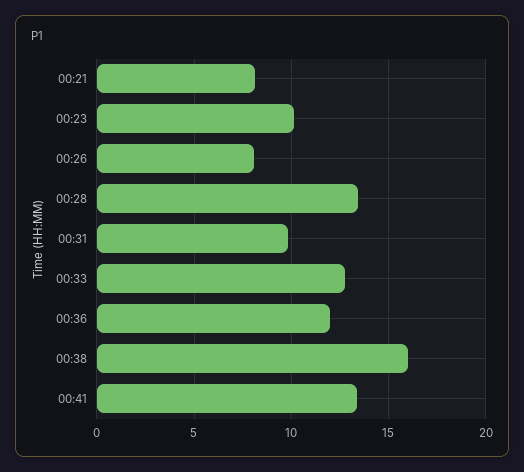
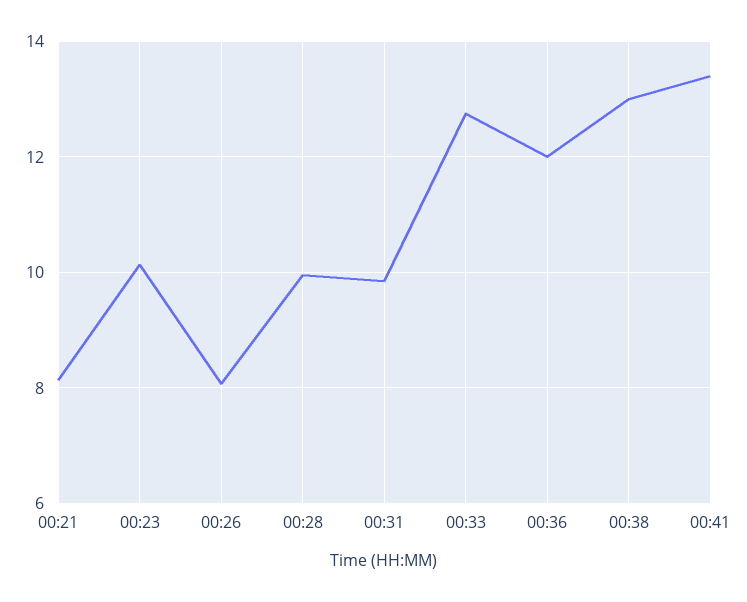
00:28: 13.5 -> 10
00:38: 16 -> 13

